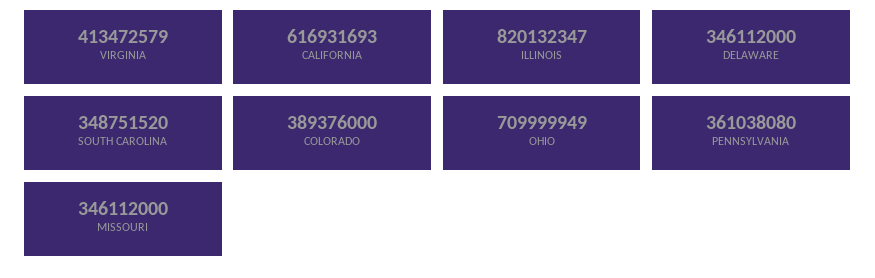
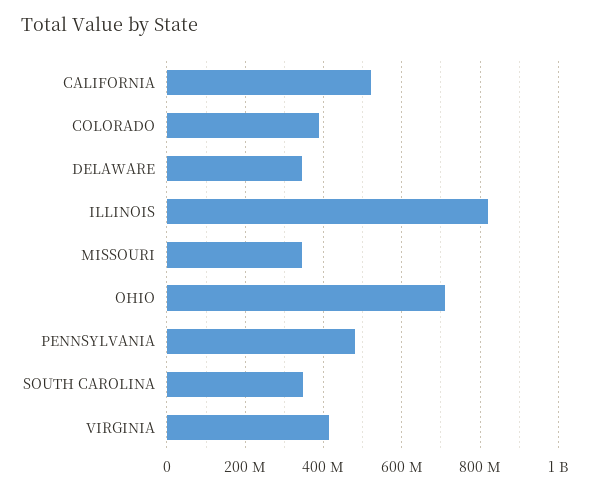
CALIFORNIA: 616931693 -> 520000000
PENNSYLVANIA: 361038080 -> 480000000

